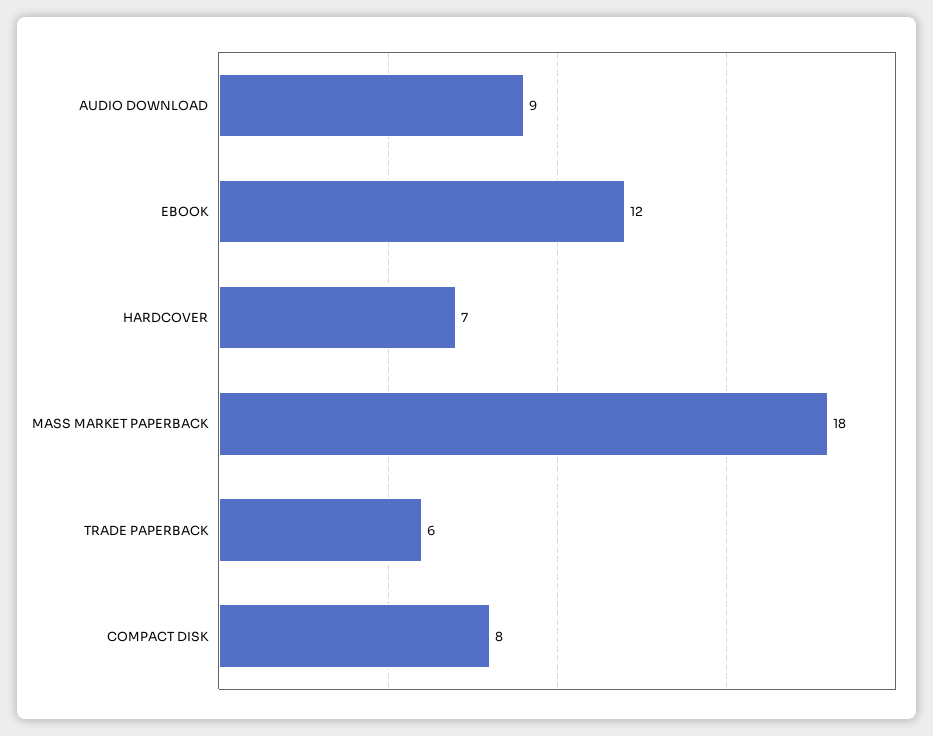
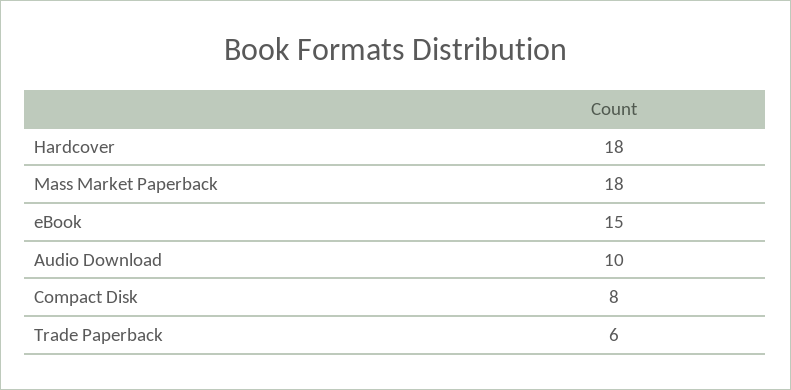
AUDIO DOWNLOAD: 9 -> 10
EBOOK: 12 -> 15
HARDCOVER: 7 -> 18

